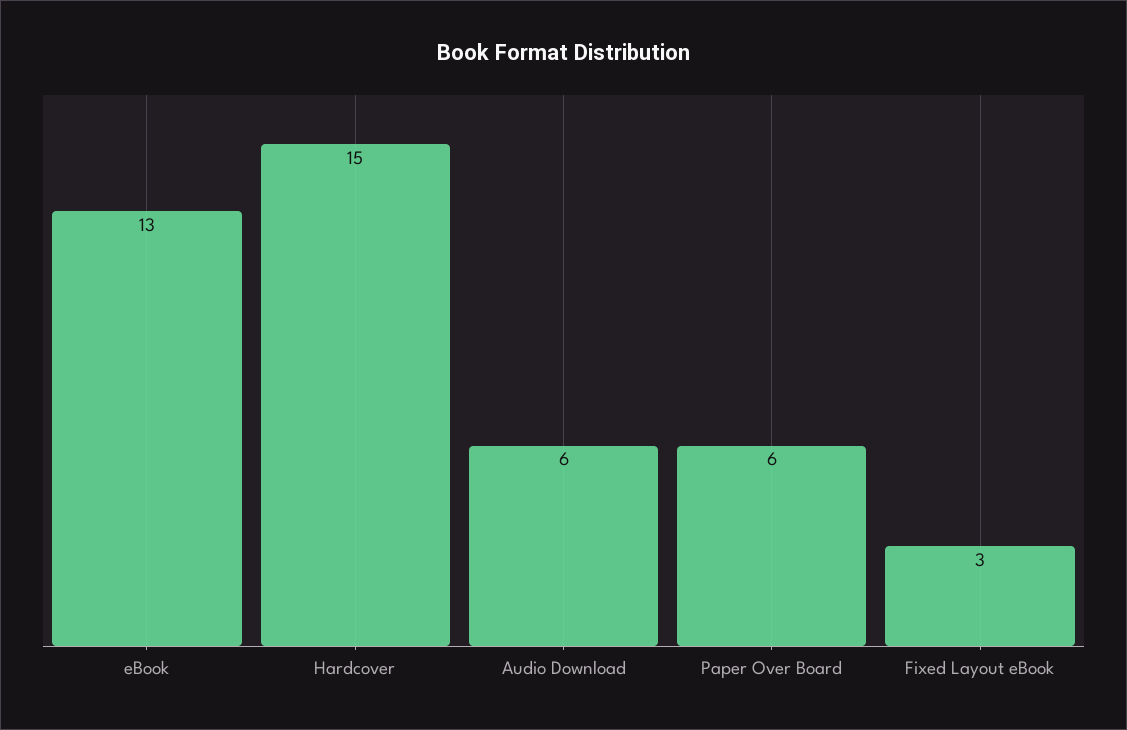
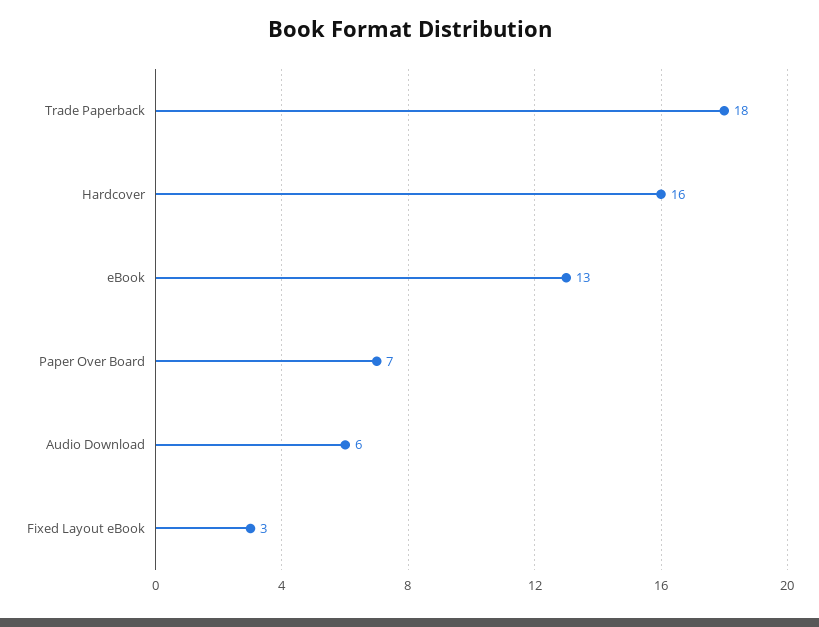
Hardcover: 15 -> 16
Paper Over Board: 6 -> 7
Trade Paperback: none -> 18

